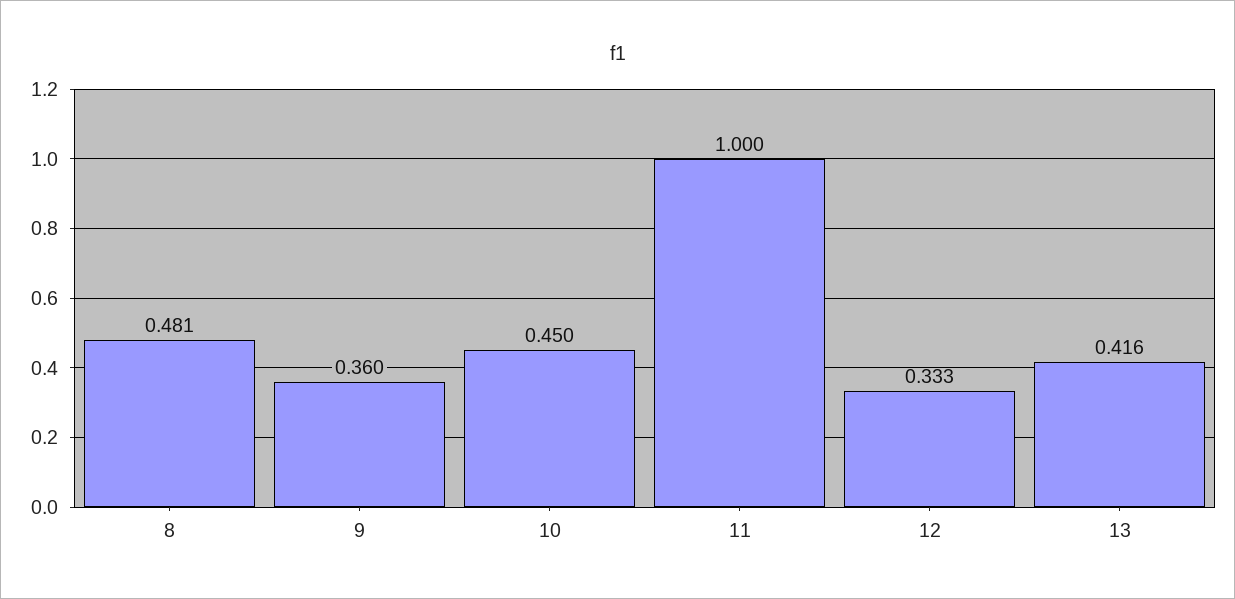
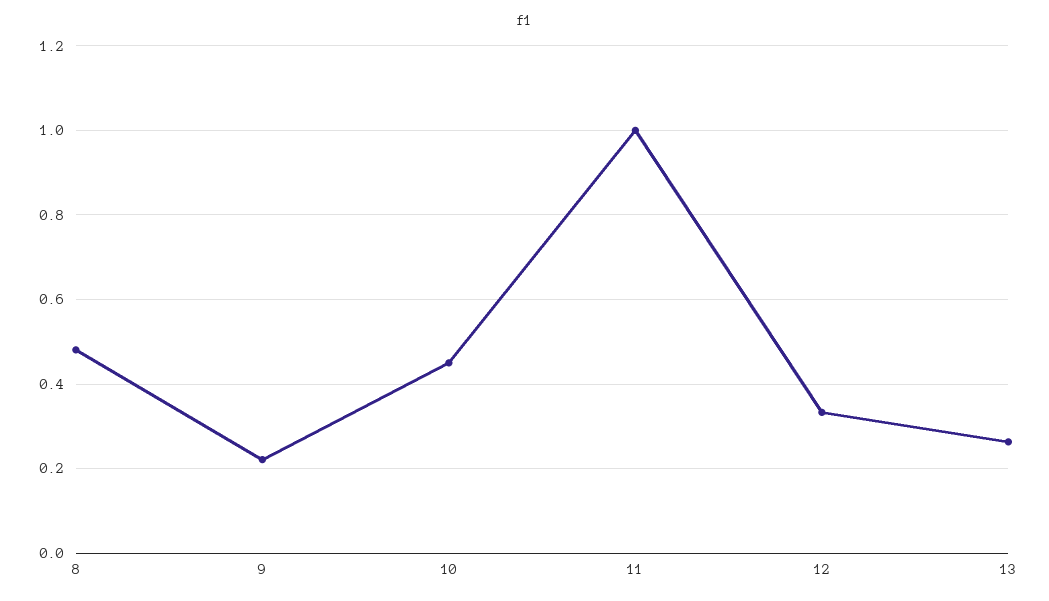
9: 0.36 -> 0.22
13: 0.416 -> 0.26

